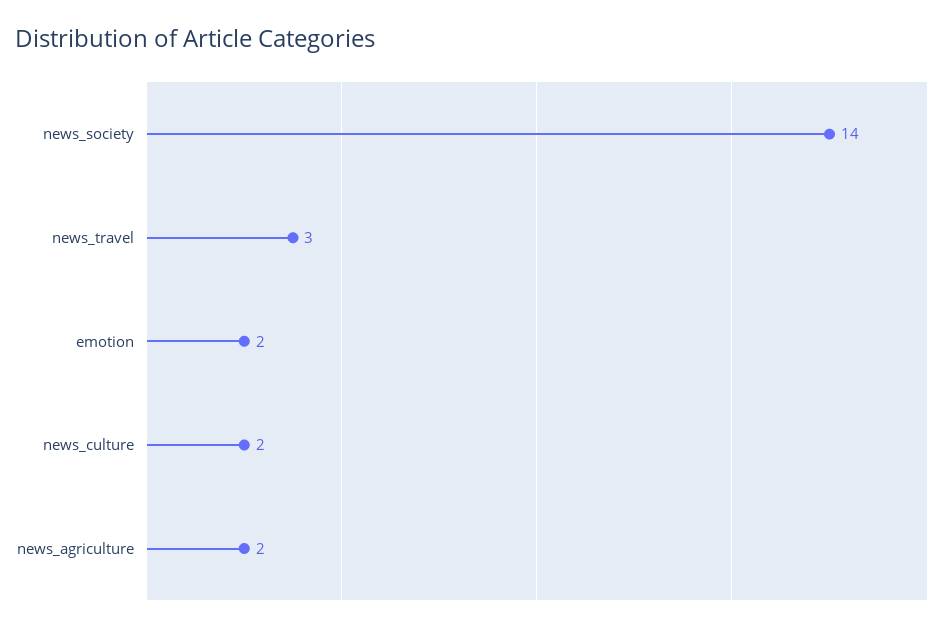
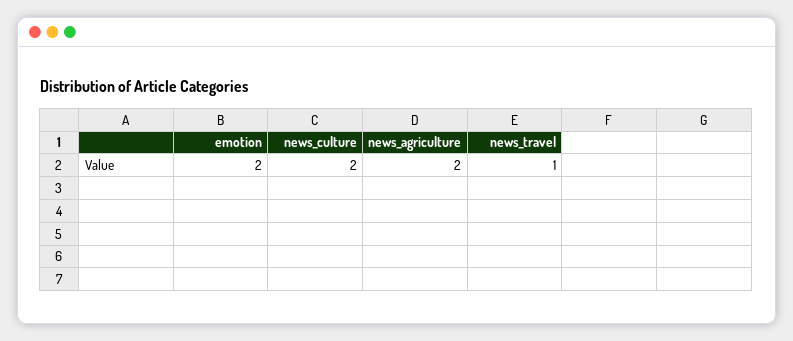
news_society: 14 -> none
news_travel: 3 -> 1

